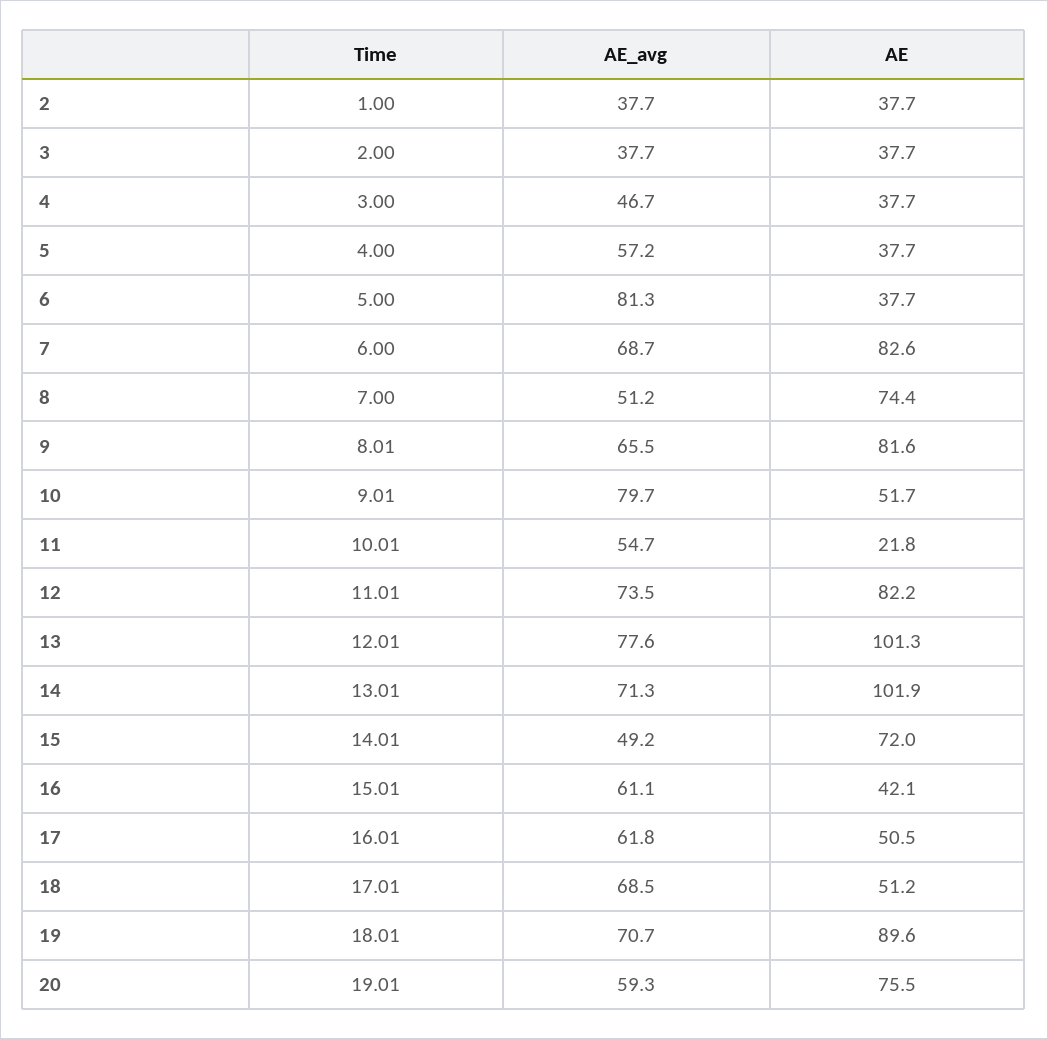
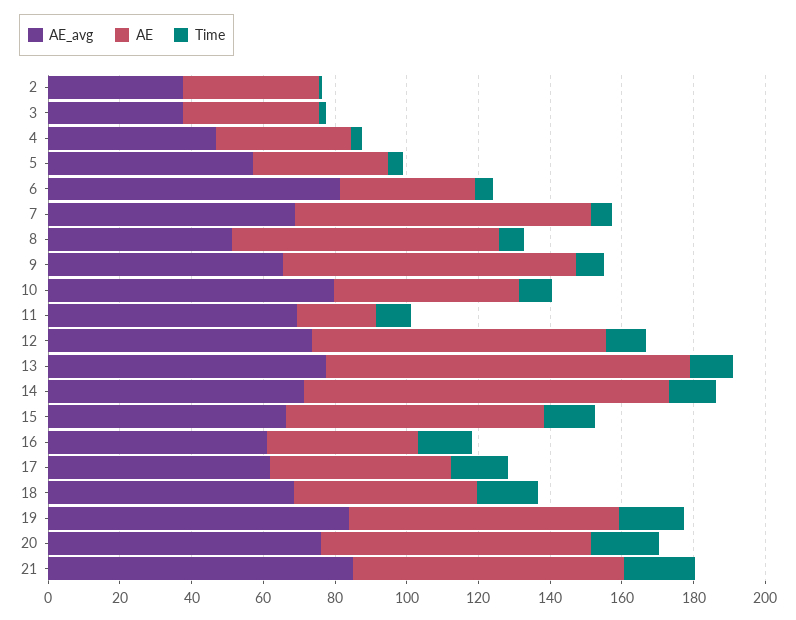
AE_avg, 11: 54.7 -> 70
AE_avg, 15: 49.2 -> 65
AE_avg, 19: 70.7 -> 85
AE, 19: 89.6 -> 75
AE_avg, 20: 59.3 -> 75
AE_avg, 21: none -> 85
AE, 21: none -> 75
Time, 21: none -> 20

